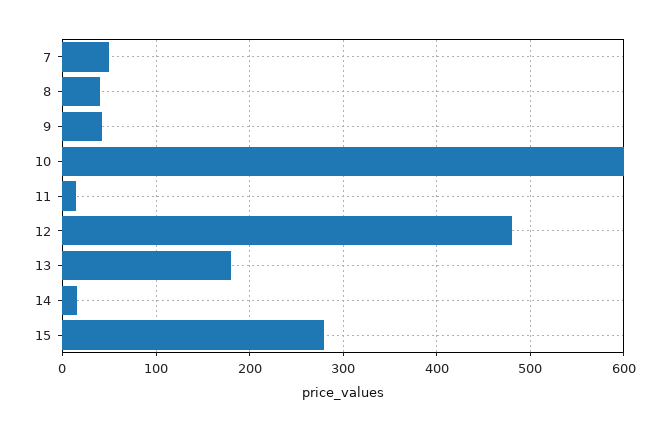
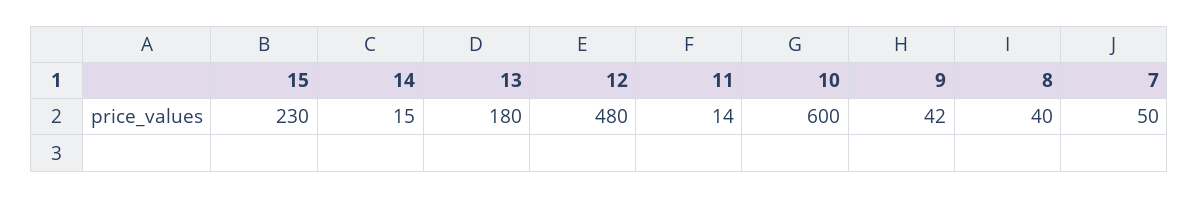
15: 280 -> 230

